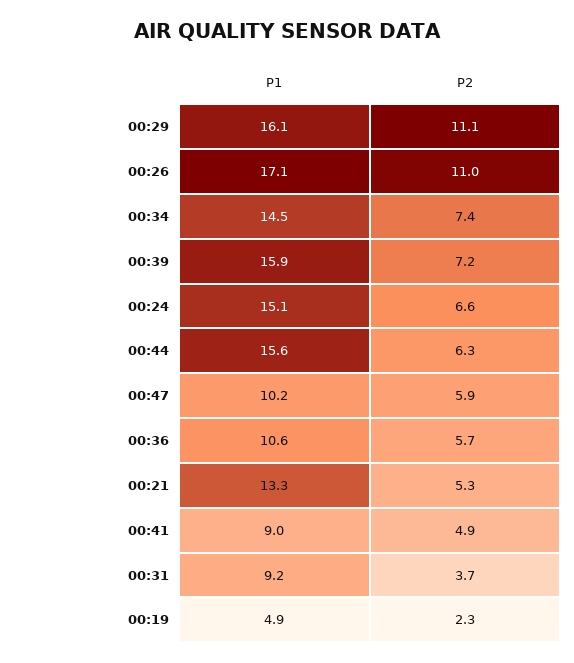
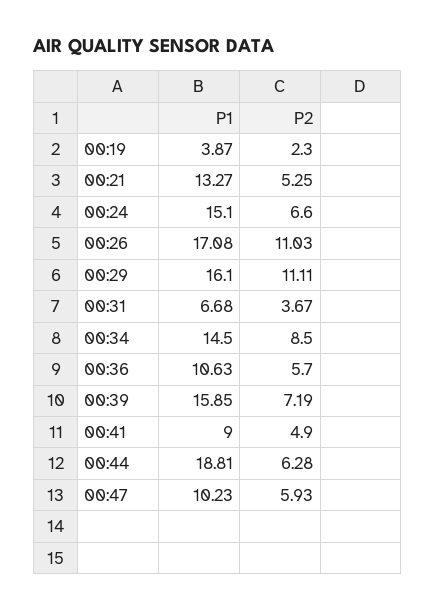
P2, 00:34: 7.4 -> 8.5
P1, 00:44: 15.6 -> 18.81
P1, 00:31: 9.2 -> 6.68
P1, 00:19: 4.9 -> 3.87

